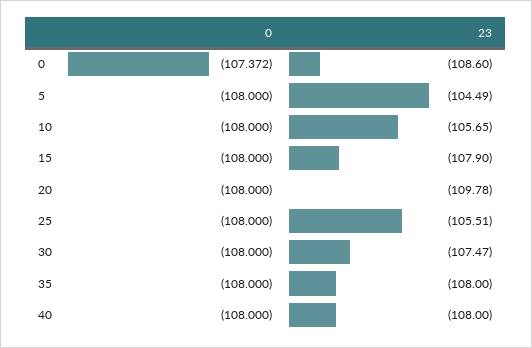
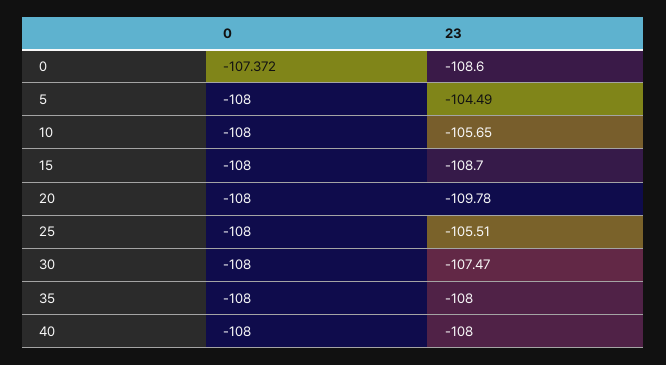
23, 15: -107.9 -> -108.7

